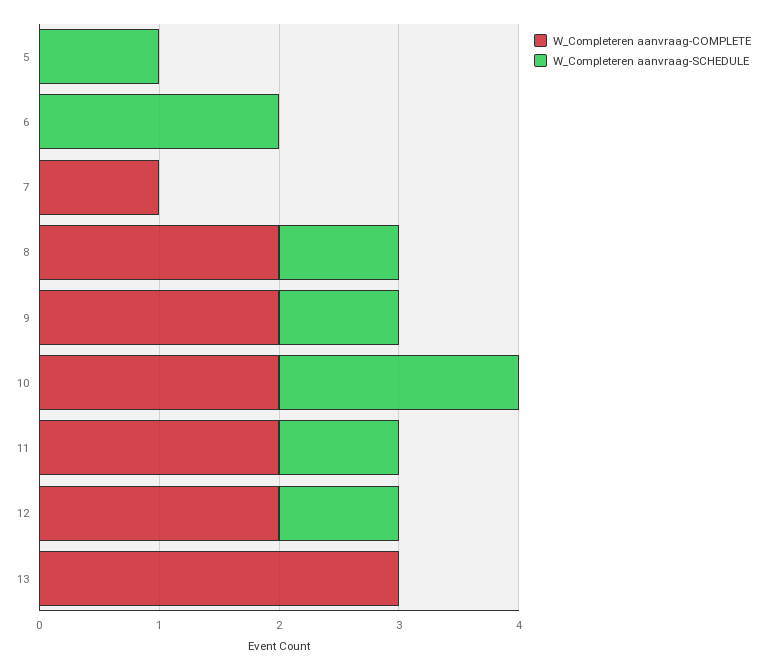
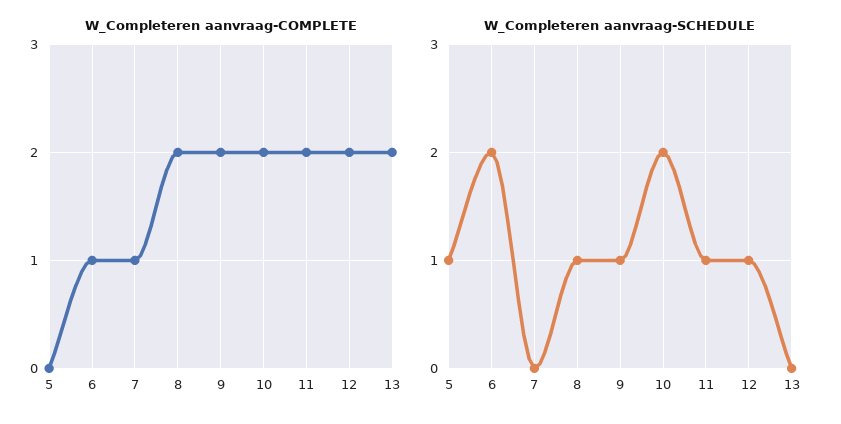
W_Completeren aanvraag-COMPLETE, 6: 0 -> 1
W_Completeren aanvraag-COMPLETE, 13: 3 -> 2

